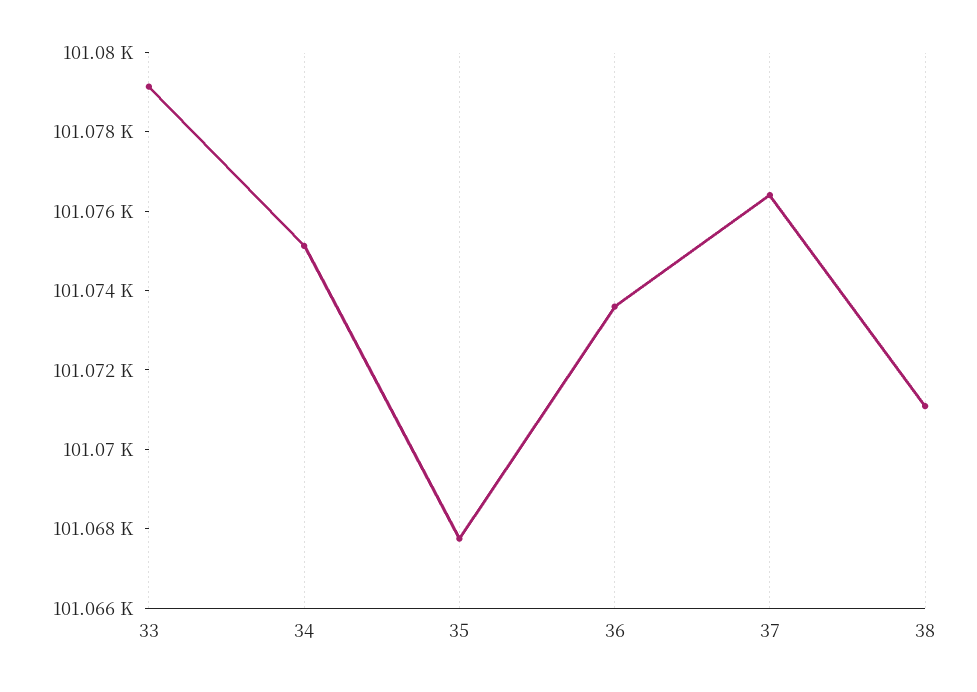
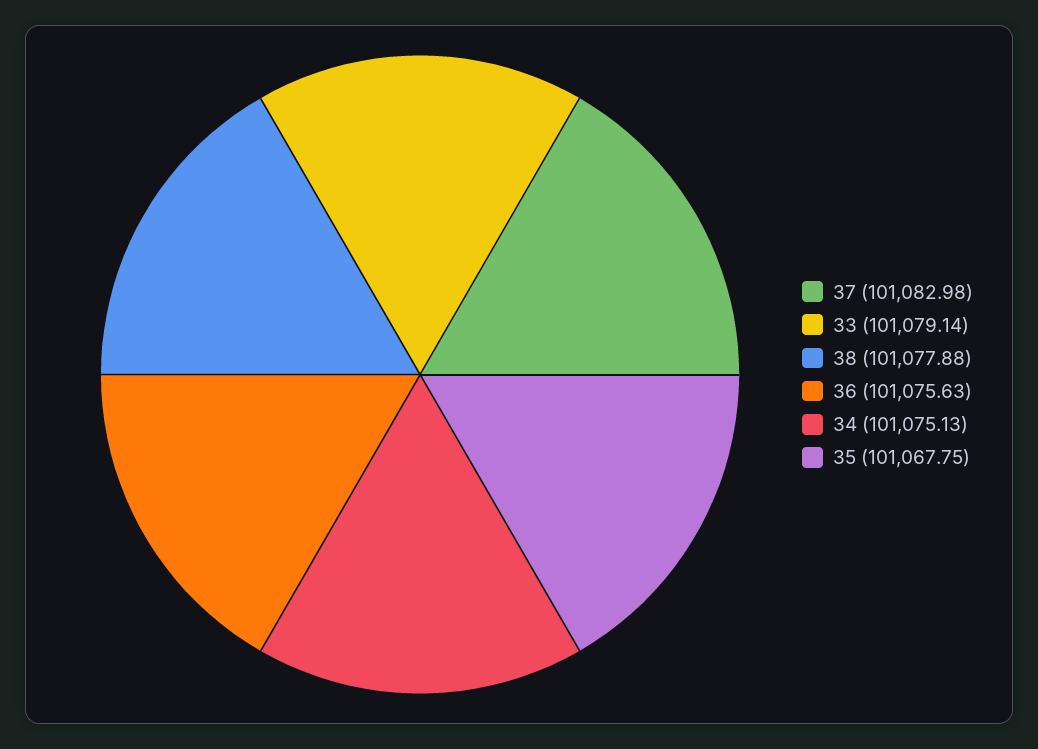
36: 101073.5 -> 101075.63
37: 101076.5 -> 101082.98
38: 101071 -> 101077.88

